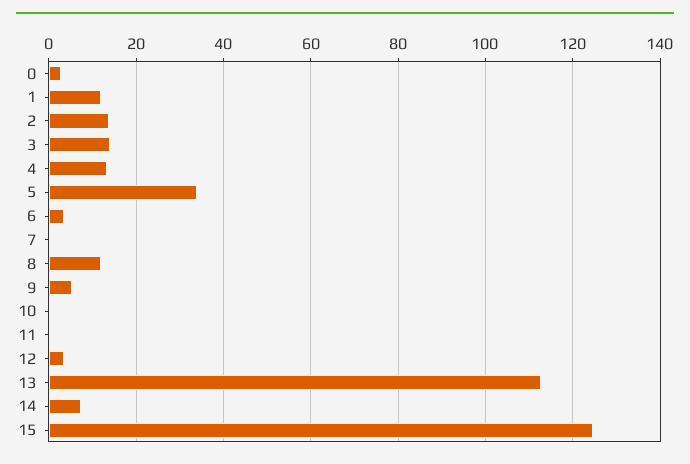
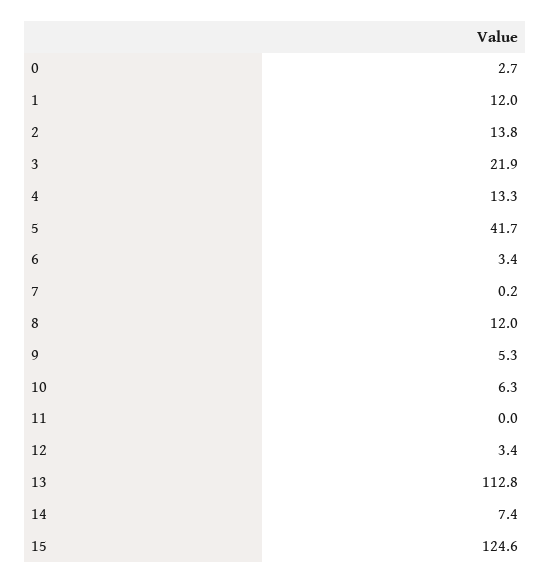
3: 14 -> 21.9
5: 34 -> 41.7
10: 0 -> 6.3

